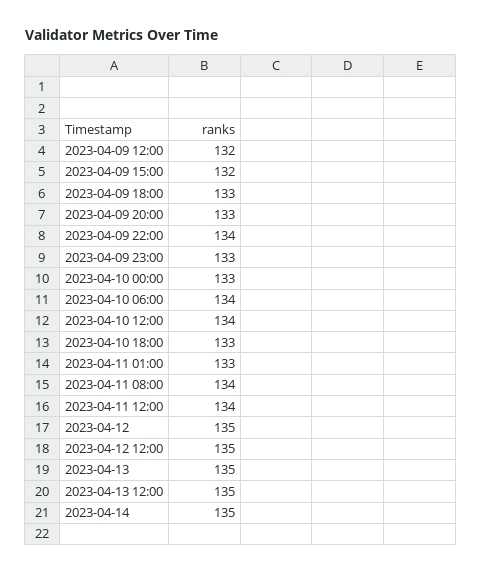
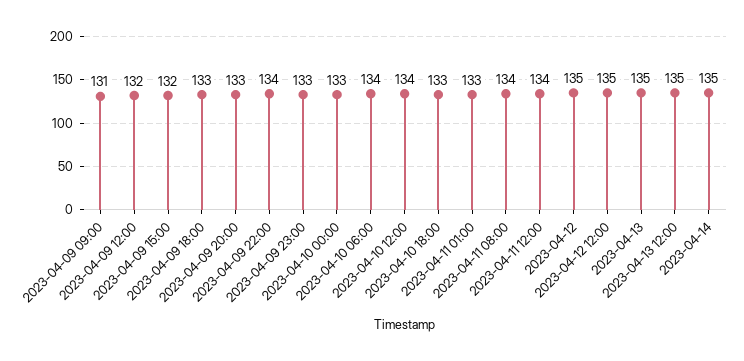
2023-04-09 09:00: none -> 131

